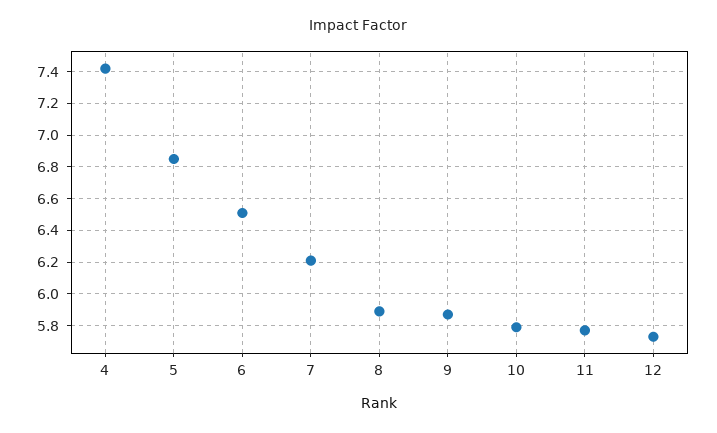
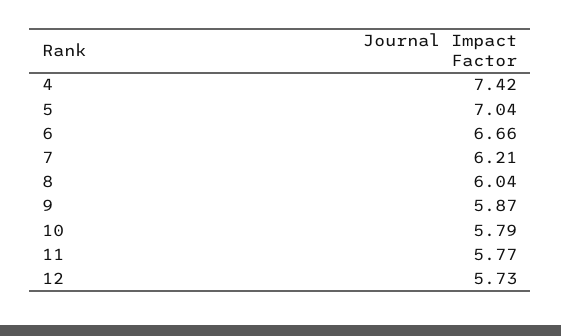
5: 6.85 -> 7.04
6: 6.5 -> 6.66
8: 5.9 -> 6.04

